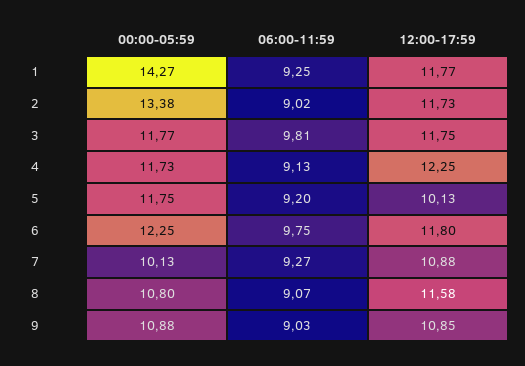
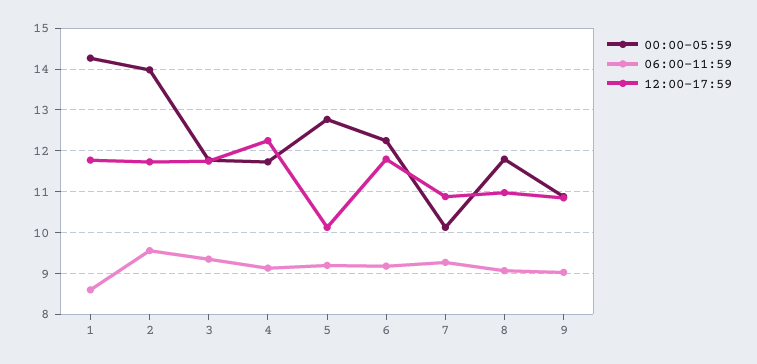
06:00-11:59, 1: 9.25 -> 8.6
00:00-05:59, 2: 13.38 -> 14
06:00-11:59, 2: 9.02 -> 9.6
06:00-11:59, 3: 9.81 -> 9.4
00:00-05:59, 5: 11.75 -> 12.8
06:00-11:59, 6: 9.75 -> 9.2
00:00-05:59, 8: 10.8 -> 11.8
12:00-17:59, 8: 11.58 -> 11

